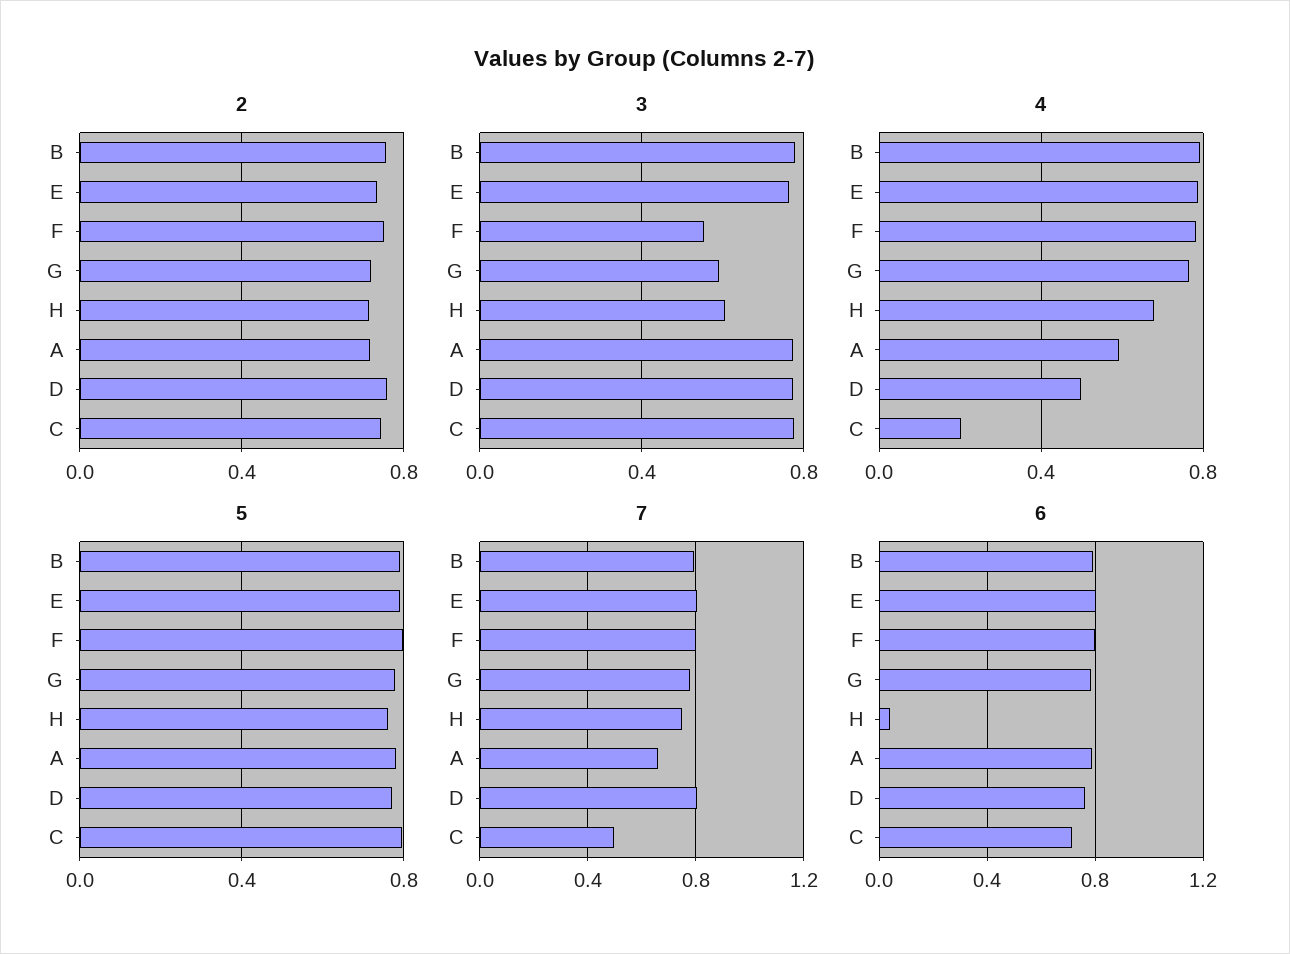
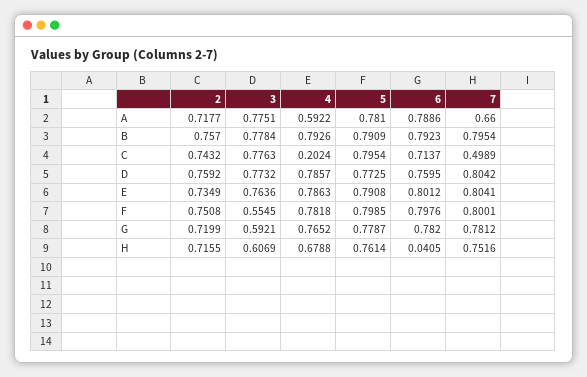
4, D: 0.5 -> 0.7857

